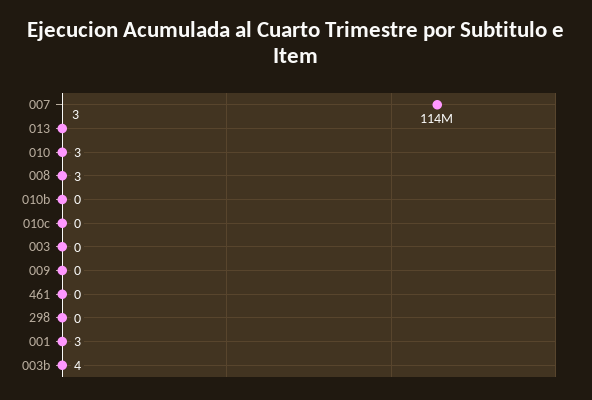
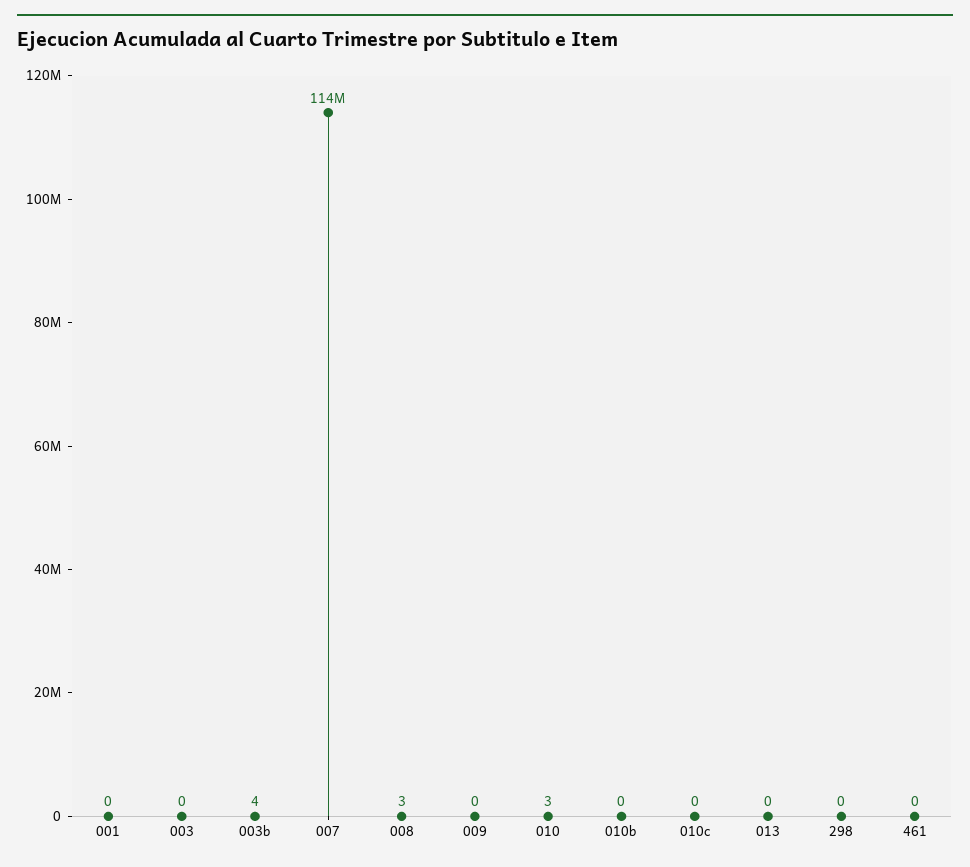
013: 3 -> 0
001: 3 -> 0

